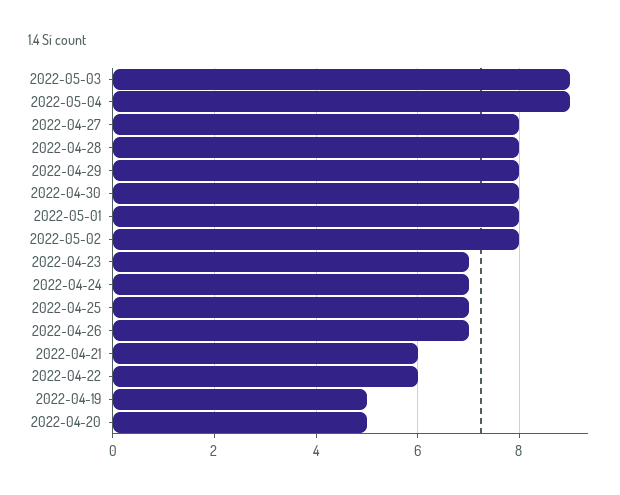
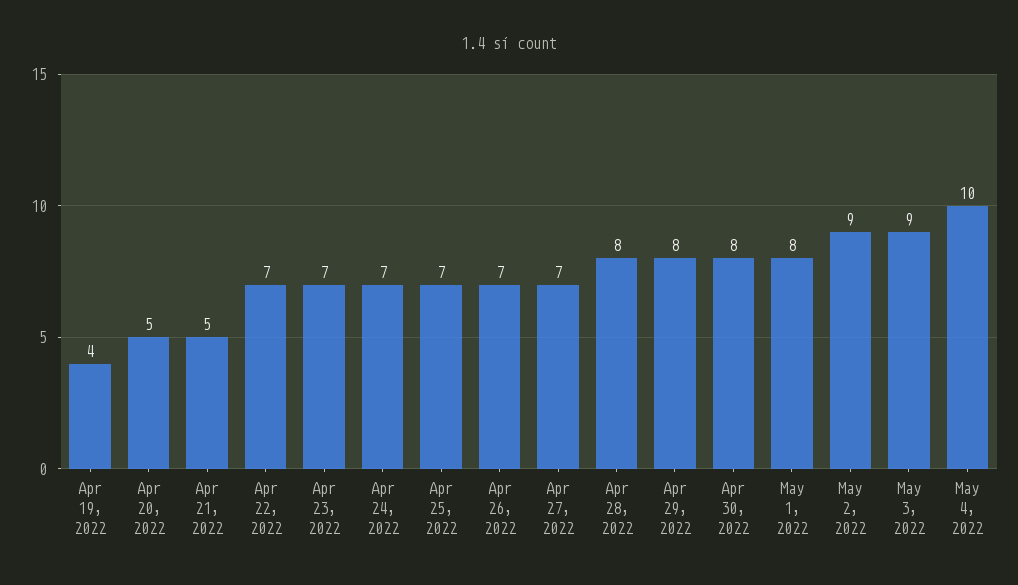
2022-05-04: 9 -> 10
2022-04-27: 8 -> 7
2022-05-02: 8 -> 9
2022-04-21: 6 -> 5
2022-04-22: 6 -> 7
2022-04-19: 5 -> 4

